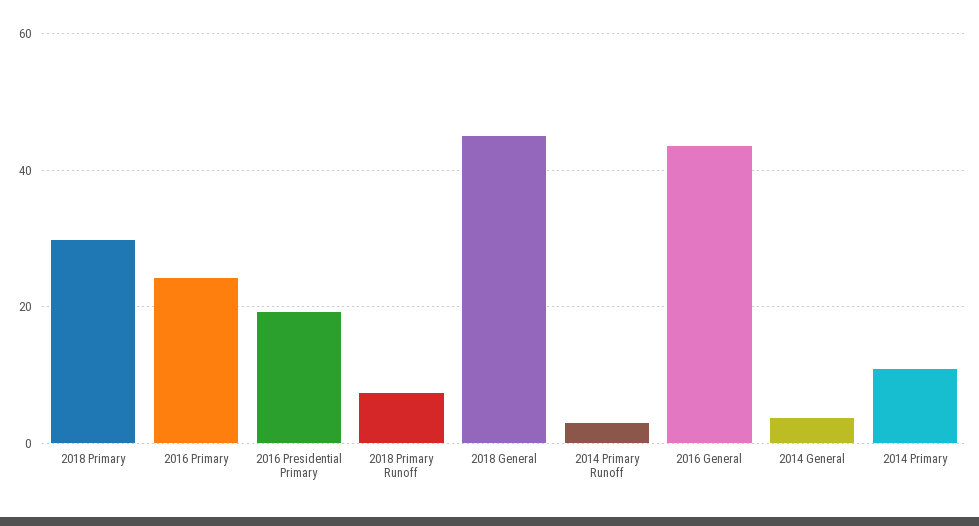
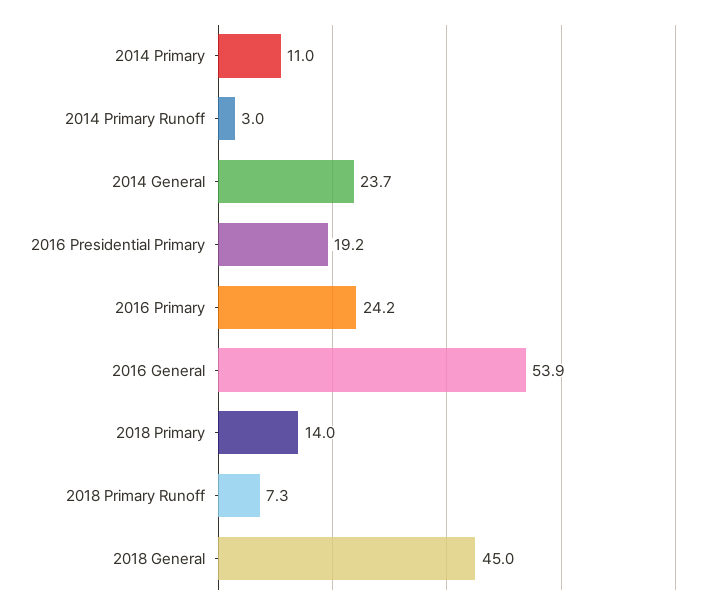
2018 Primary: 30 -> 14
2016 General: 44 -> 53.9
2014 General: 4 -> 23.7

